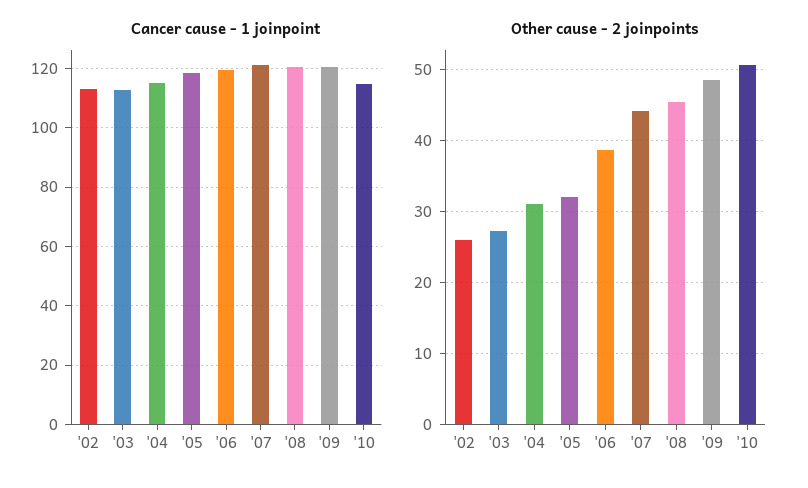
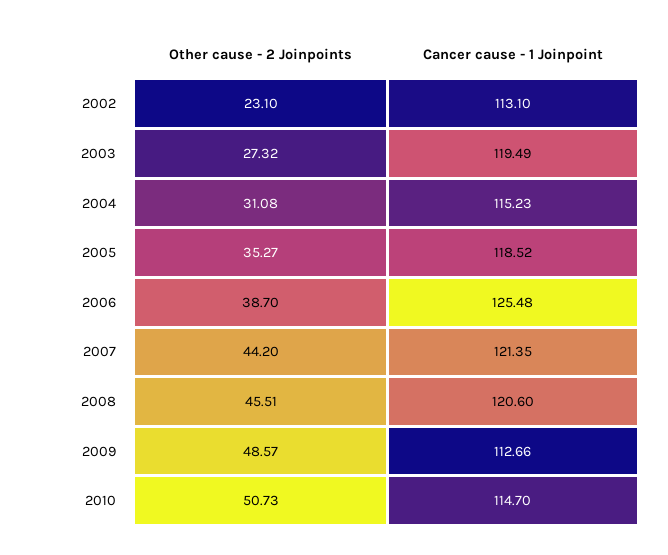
Cancer cause - 1 joinpoint, '03: 112.5 -> 119.49
Cancer cause - 1 joinpoint, '06: 120 -> 125.48
Cancer cause - 1 joinpoint, '09: 120 -> 112.66
Other cause - 2 joinpoints, '02: 26 -> 23.1
Other cause - 2 joinpoints, '05: 32 -> 35.27

